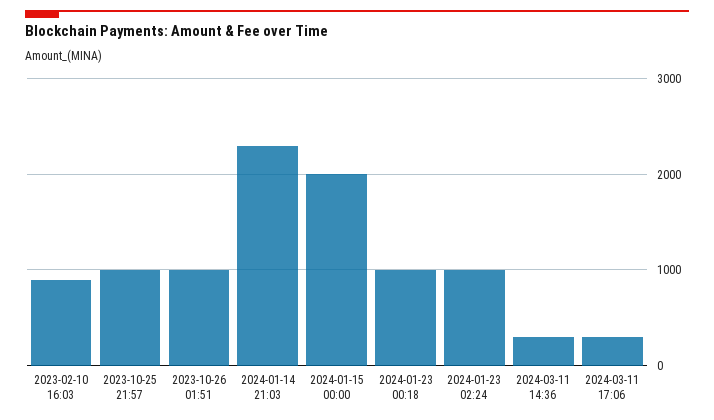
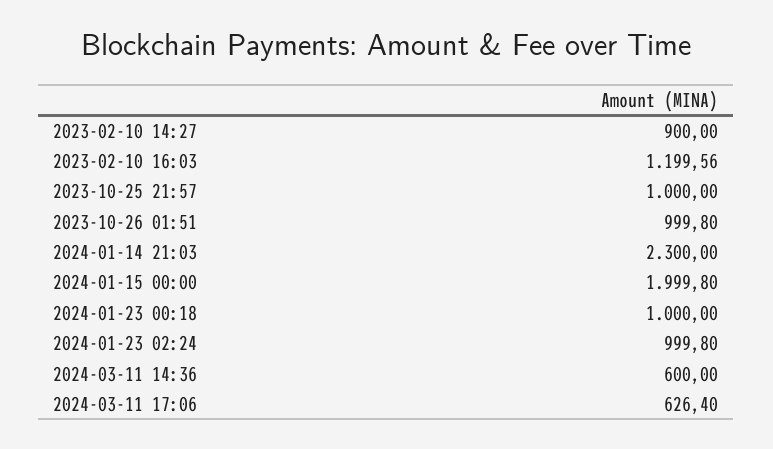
2023-02-10 16:03: 900 -> 1199.56
2024-03-11 14:36: 300 -> 600
2024-03-11 17:06: 300 -> 626.4
2023-02-10 14:27: none -> 900

